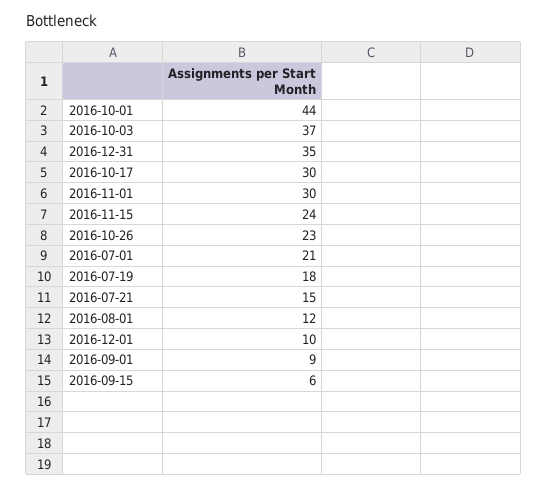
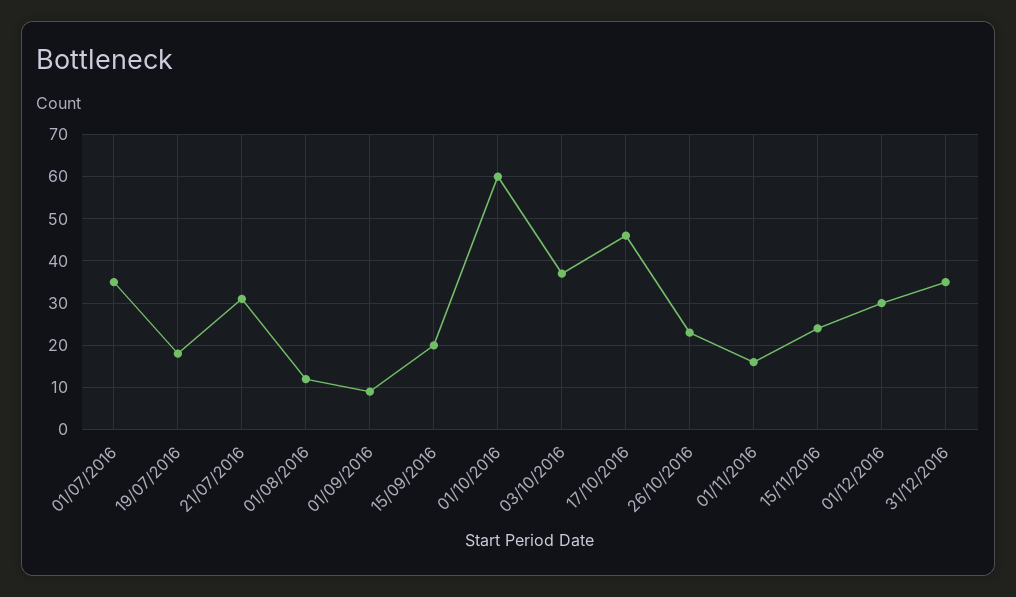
2016-10-01: 44 -> 60
2016-10-17: 30 -> 45
2016-11-01: 30 -> 15
2016-07-01: 21 -> 35
2016-07-21: 15 -> 30
2016-12-01: 10 -> 30
2016-09-15: 6 -> 20

